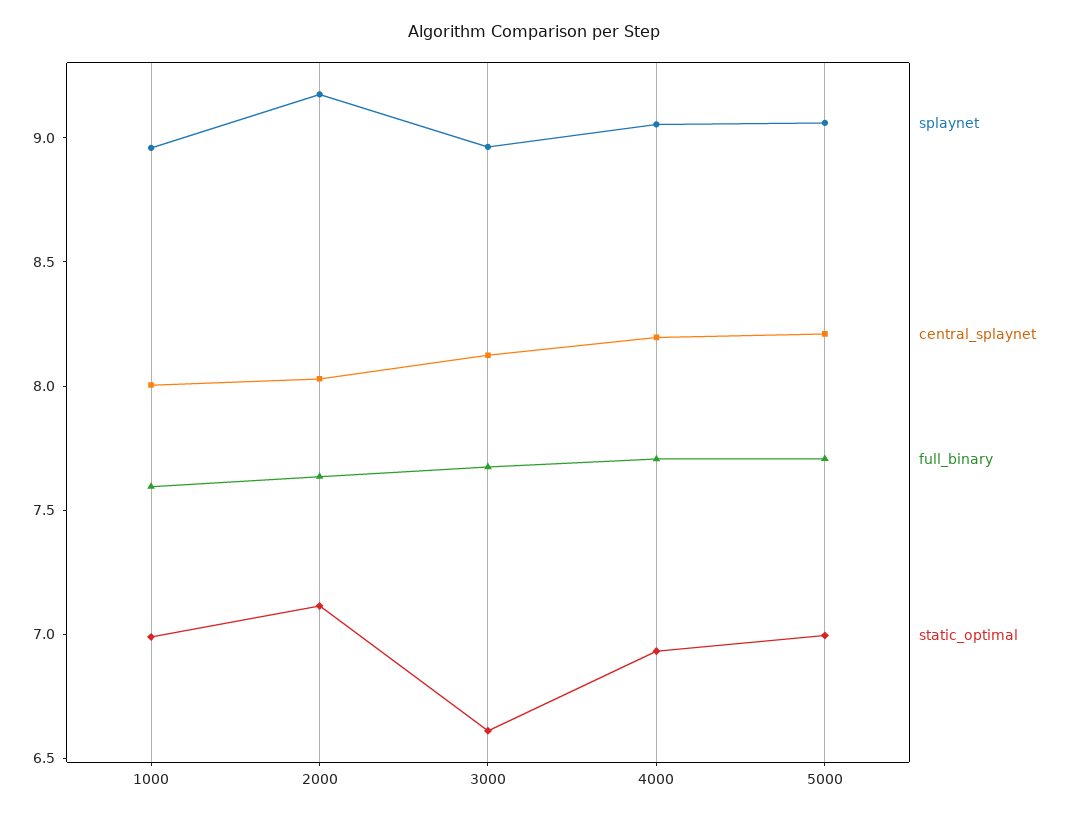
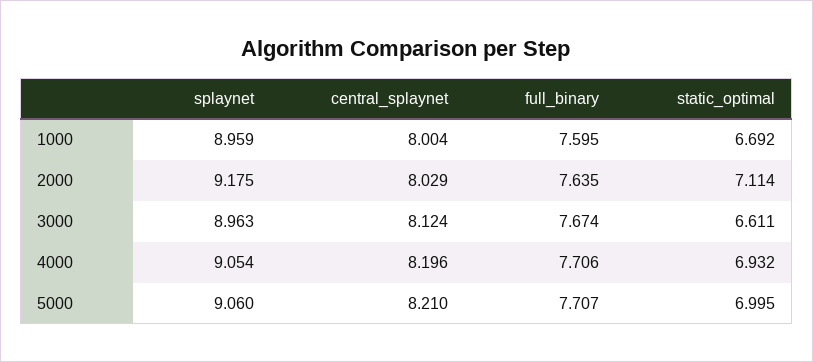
static_optimal, 1000: 7 -> 6.692

